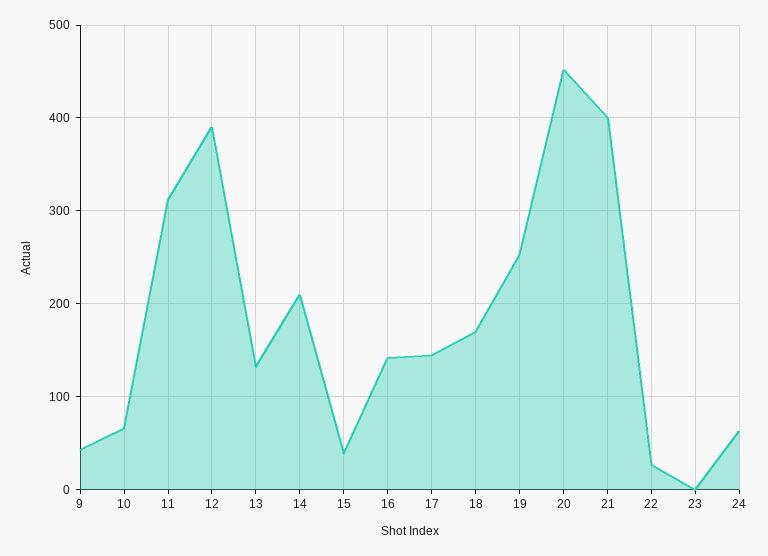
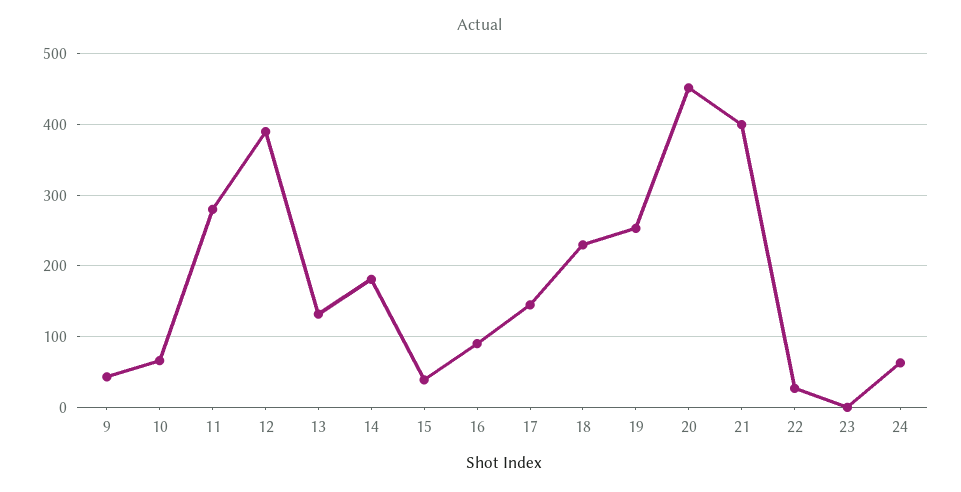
11: 310 -> 280
14: 210 -> 180
16: 140 -> 90
18: 170 -> 230

